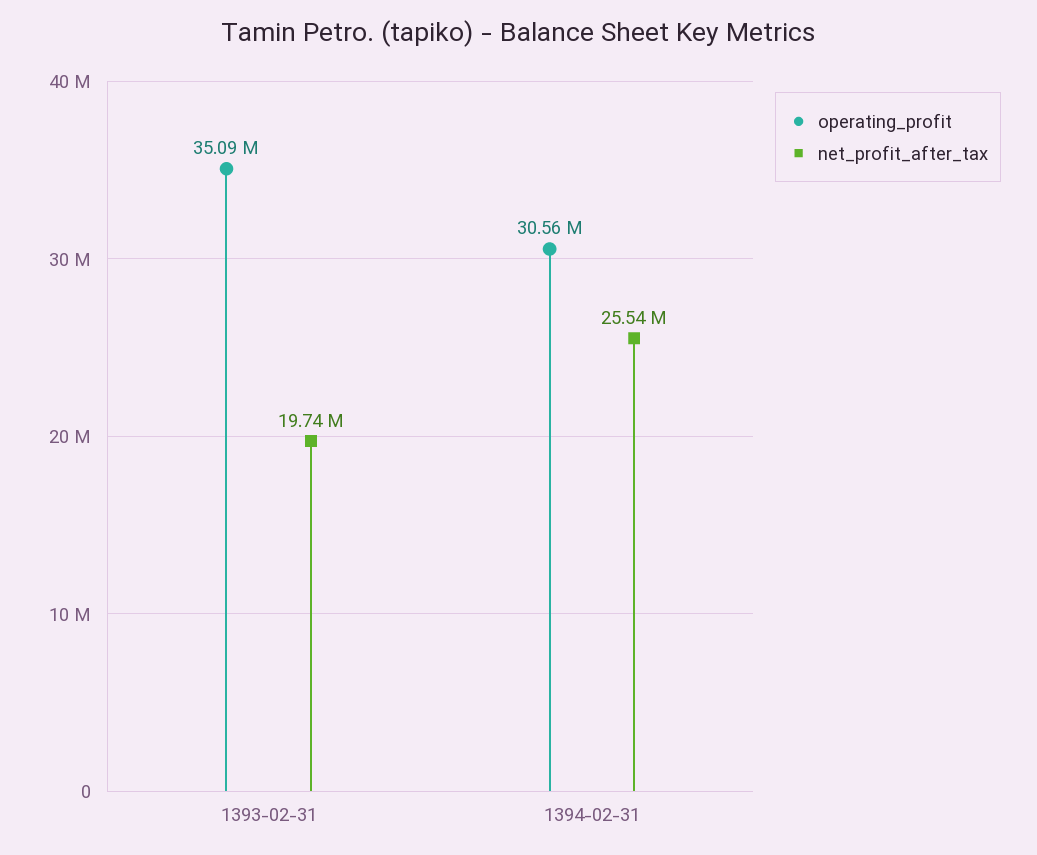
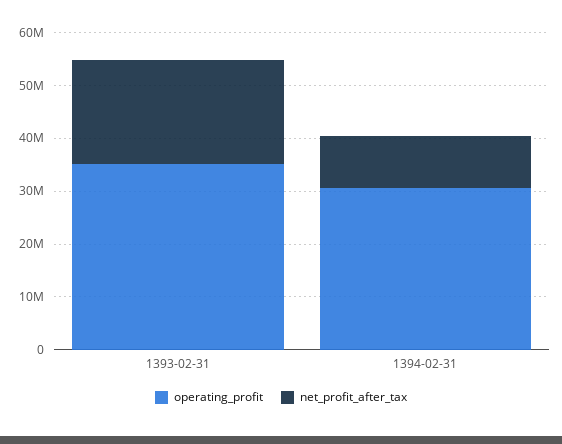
net_profit_after_tax, 1394-02-31: 25540000 -> 10000000

